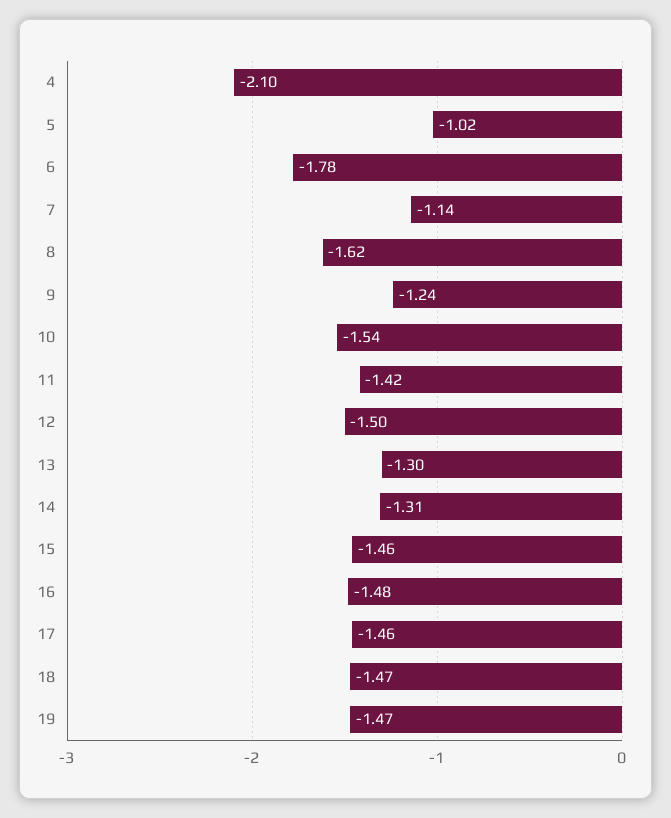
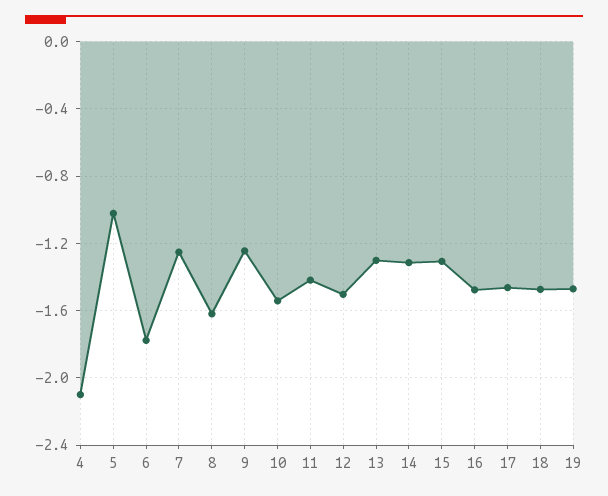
7: -1.14 -> -1.25
15: -1.46 -> -1.3

